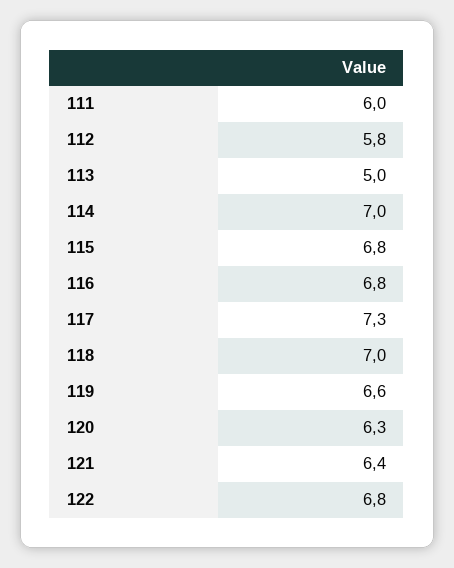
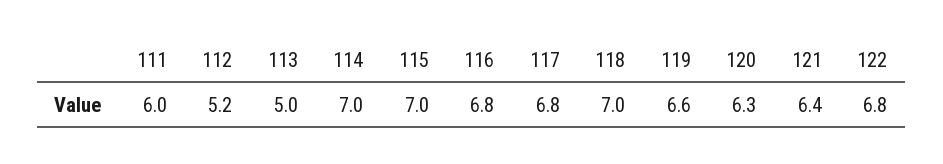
112: 5.8 -> 5.2
115: 6.8 -> 7
117: 7.3 -> 6.8

